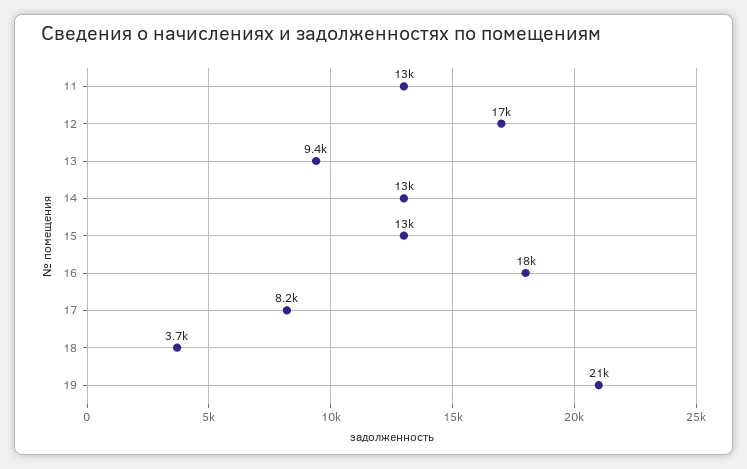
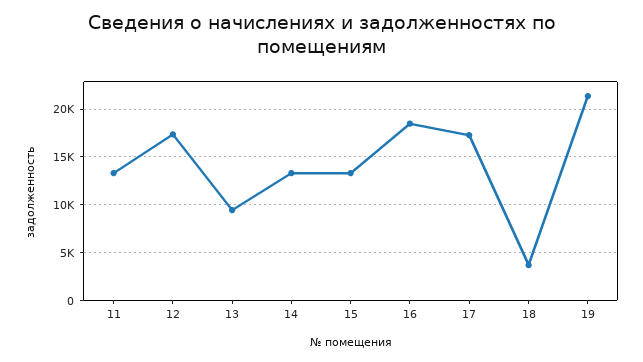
17: 8200 -> 17000

